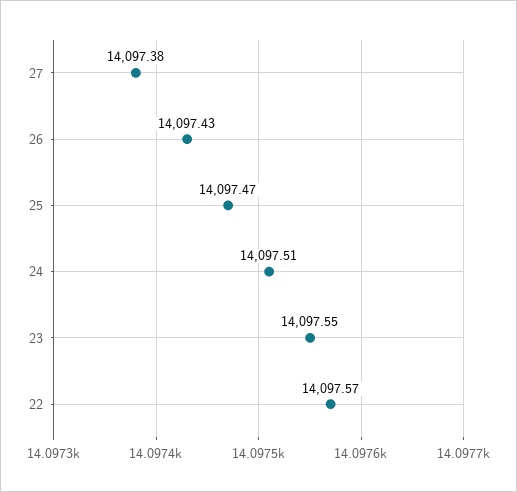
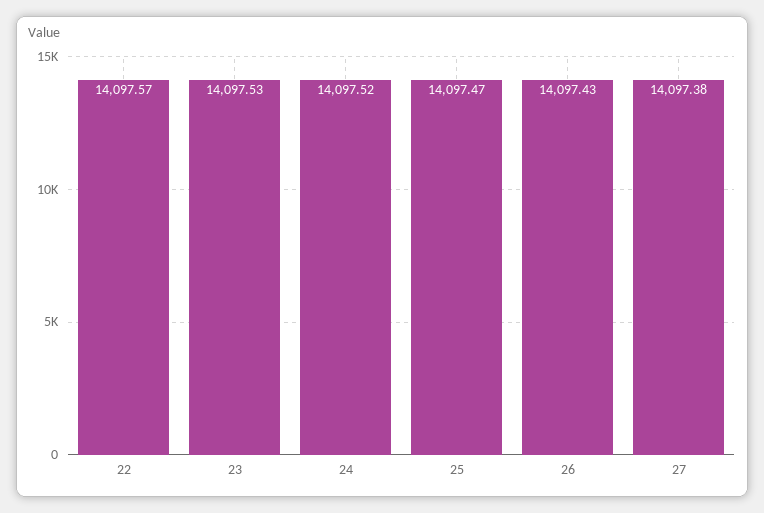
24: 14097.51 -> 14097.52
23: 14097.55 -> 14097.53

